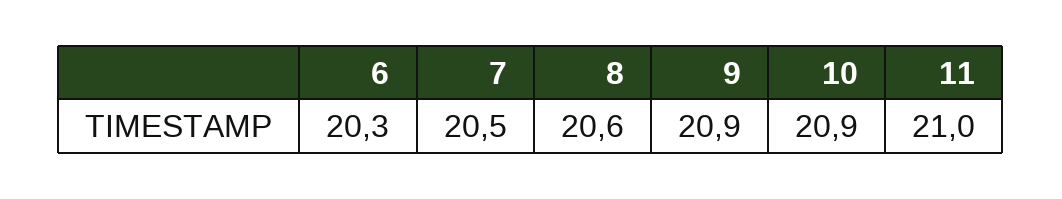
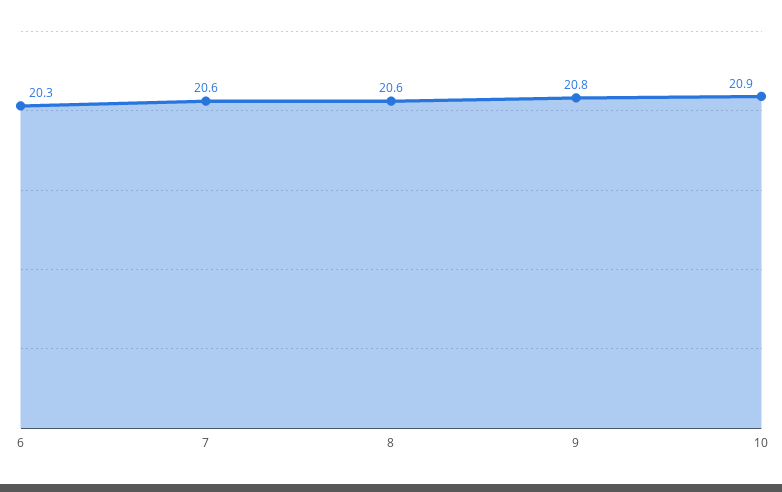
7: 20.5 -> 20.6
9: 20.9 -> 20.8
11: 21 -> none

